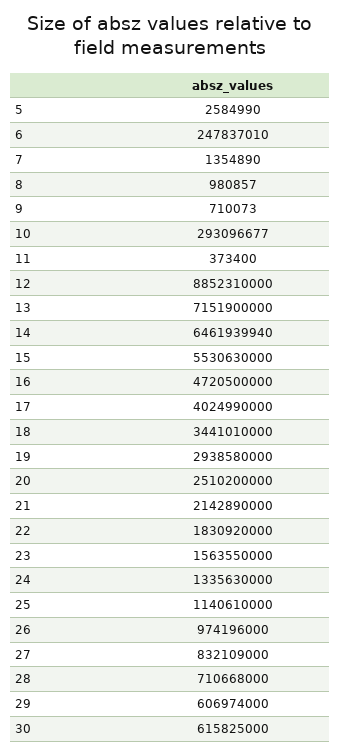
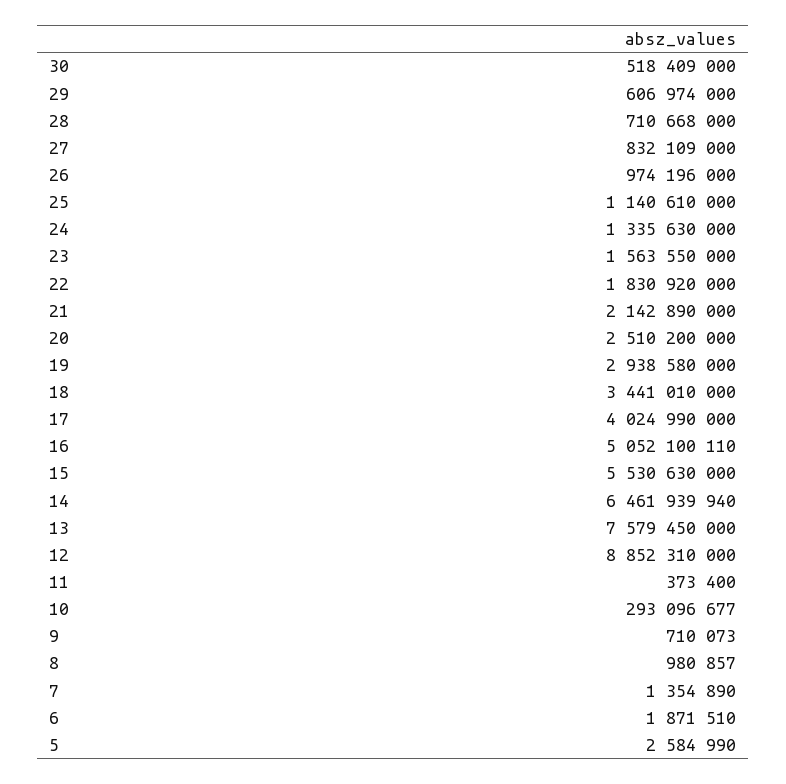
6: 247837010 -> 1871510
13: 7151900000 -> 7579450000
16: 4720500000 -> 5052100110
30: 615825000 -> 518409000

